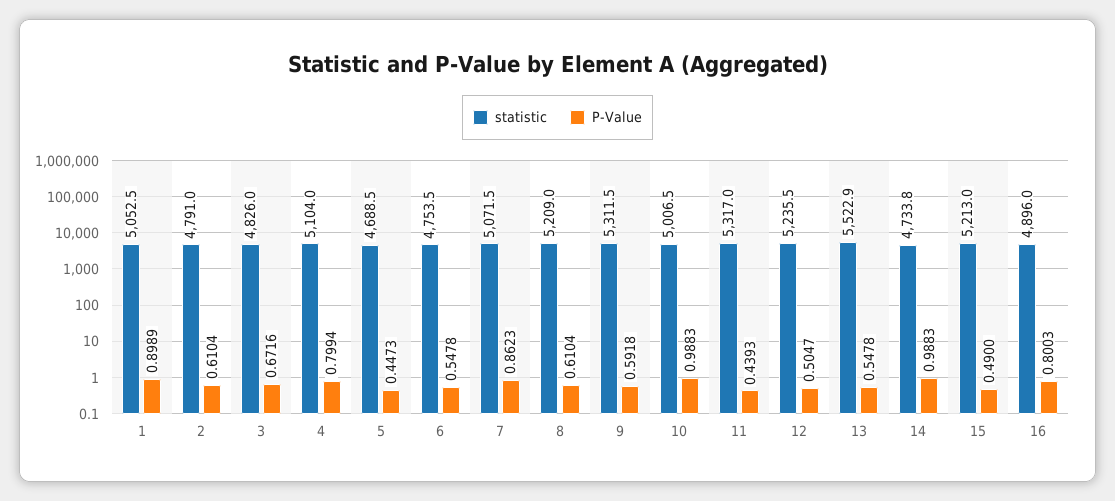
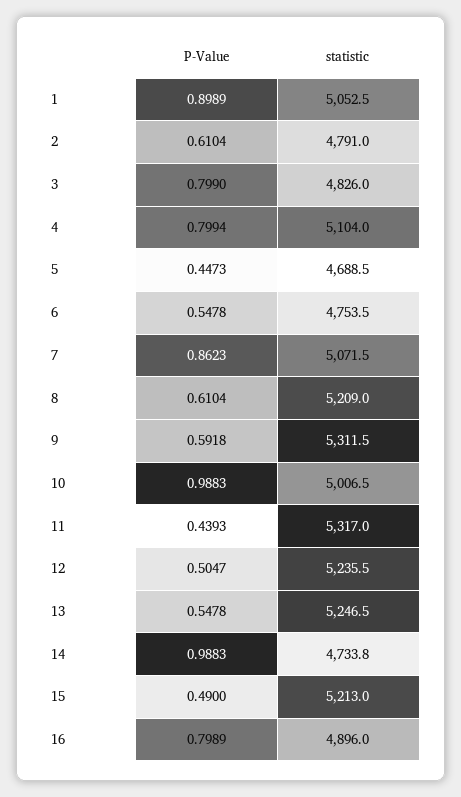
P-Value, 3: 0.6716 -> 0.799
statistic, 13: 5522.9 -> 5246.5
P-Value, 16: 0.8003 -> 0.7989

